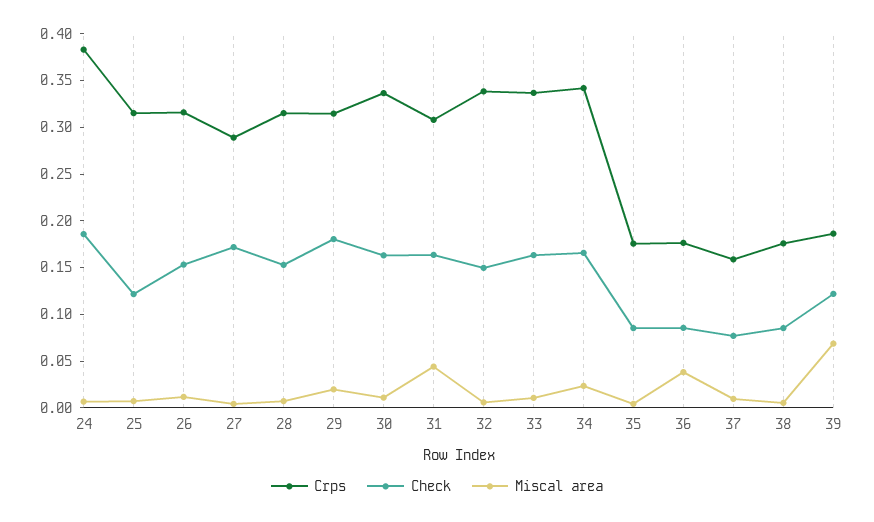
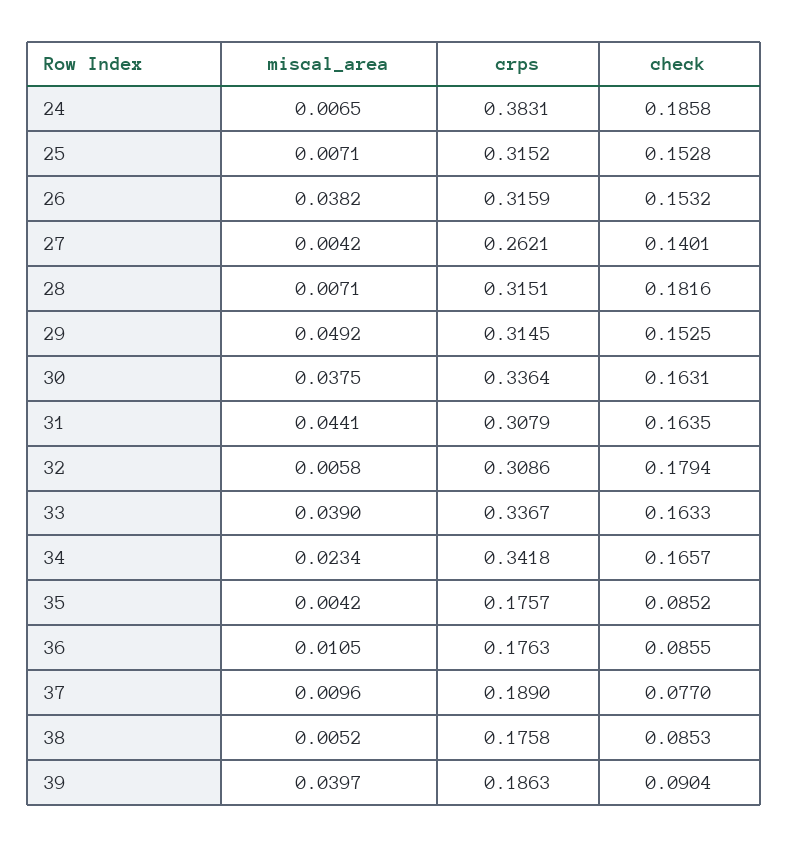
Check, 25: 0.12 -> 0.1528
Miscal area, 26: 0.01 -> 0.0382
Crps, 27: 0.29 -> 0.2621
Check, 27: 0.17 -> 0.1401
Check, 28: 0.15 -> 0.1816
Check, 29: 0.18 -> 0.1525
Miscal area, 29: 0.02 -> 0.0492
Miscal area, 30: 0.01 -> 0.0375
Crps, 32: 0.34 -> 0.3086
Check, 32: 0.15 -> 0.1794
Miscal area, 33: 0.01 -> 0.039
Miscal area, 36: 0.04 -> 0.0105
Crps, 37: 0.16 -> 0.189
Check, 39: 0.12 -> 0.0904
Miscal area, 39: 0.07 -> 0.0397

